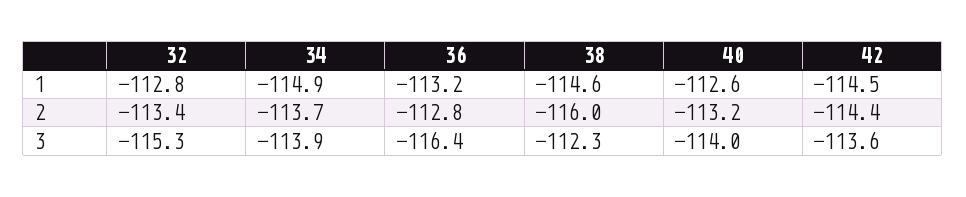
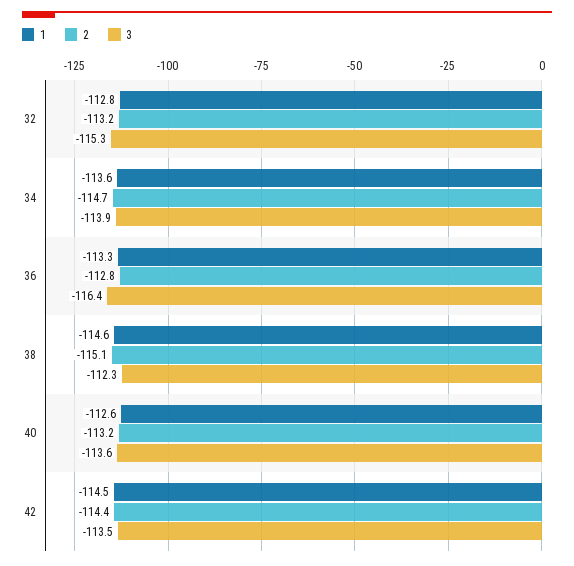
1, 34: -114.9 -> -113.6
1, 36: -113.2 -> -113.3
2, 32: -113.4 -> -113.2
2, 34: -113.7 -> -114.7
2, 38: -116 -> -115.1
3, 40: -114 -> -113.6
3, 42: -113.6 -> -113.5

